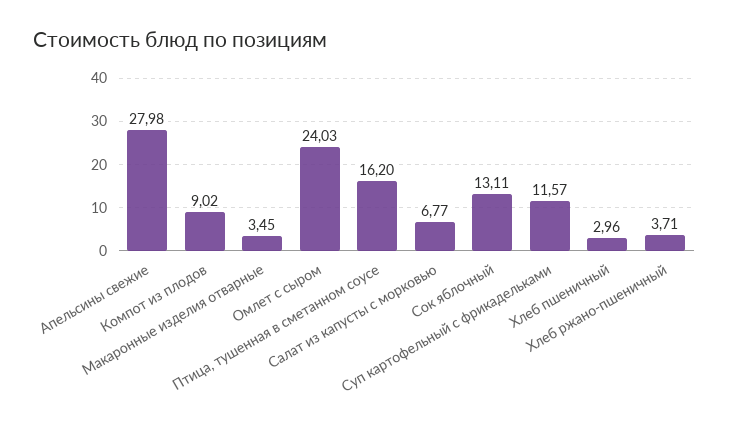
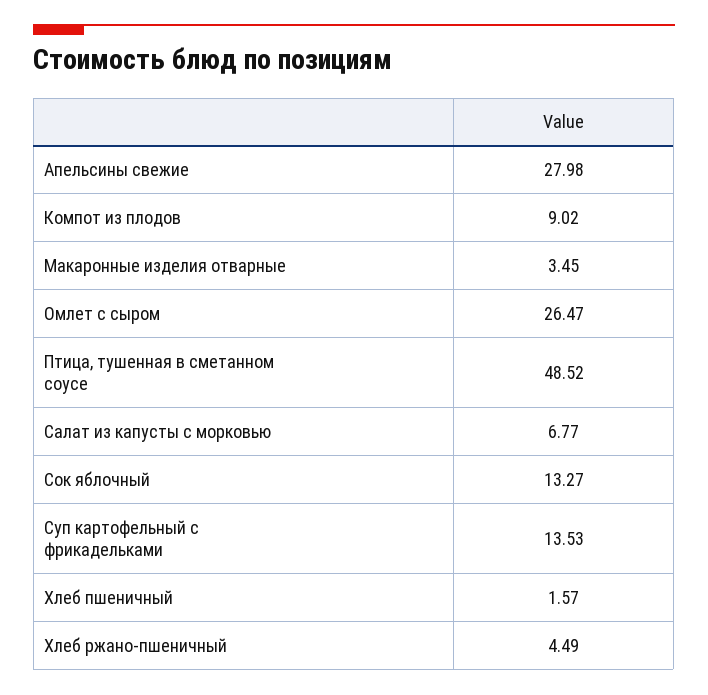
Омлет с сыром: 24.03 -> 26.47
Птица, тушенная в сметанном соусе: 16.2 -> 48.52
Сок яблочный: 13.11 -> 13.27
Суп картофельный с фрикадельками: 11.57 -> 13.53
Хлеб пшеничный: 2.96 -> 1.57
Хлеб ржано-пшеничный: 3.71 -> 4.49

